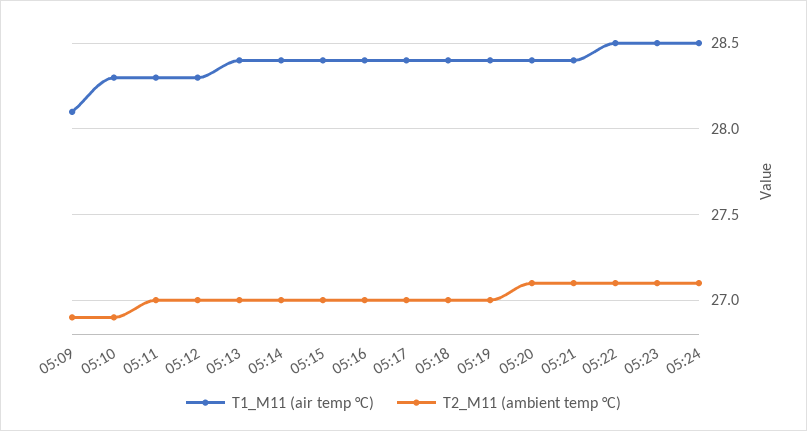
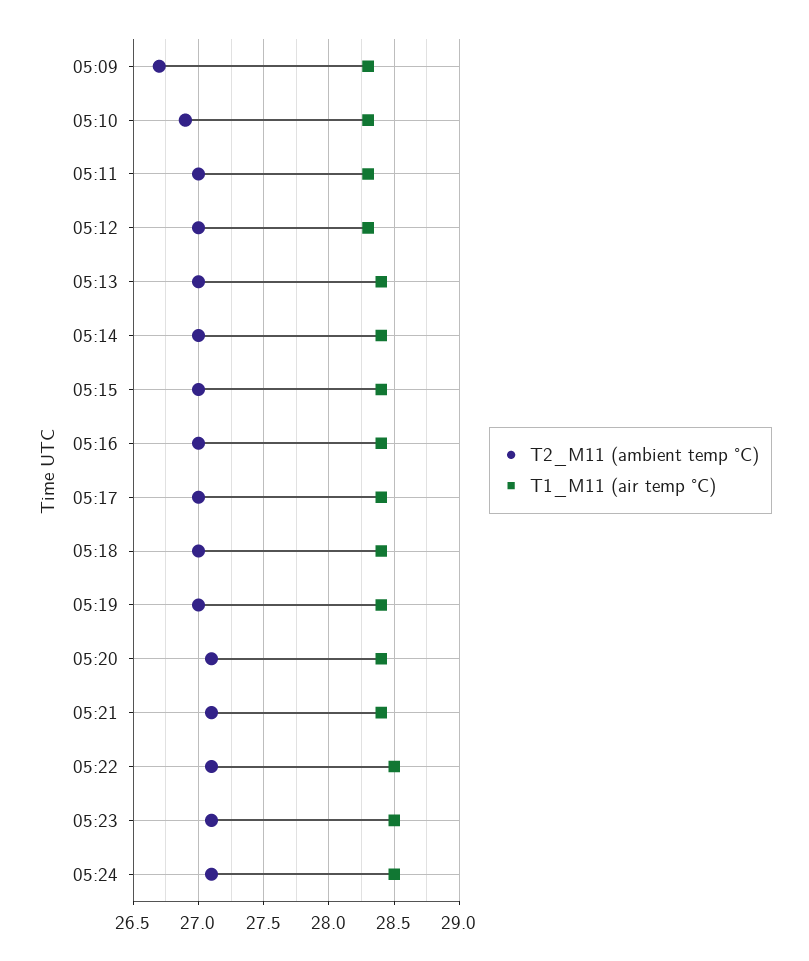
T1_M11 (air temp °C), 05:09: 28.1 -> 28.3
T2_M11 (ambient temp °C), 05:09: 26.9 -> 26.7

